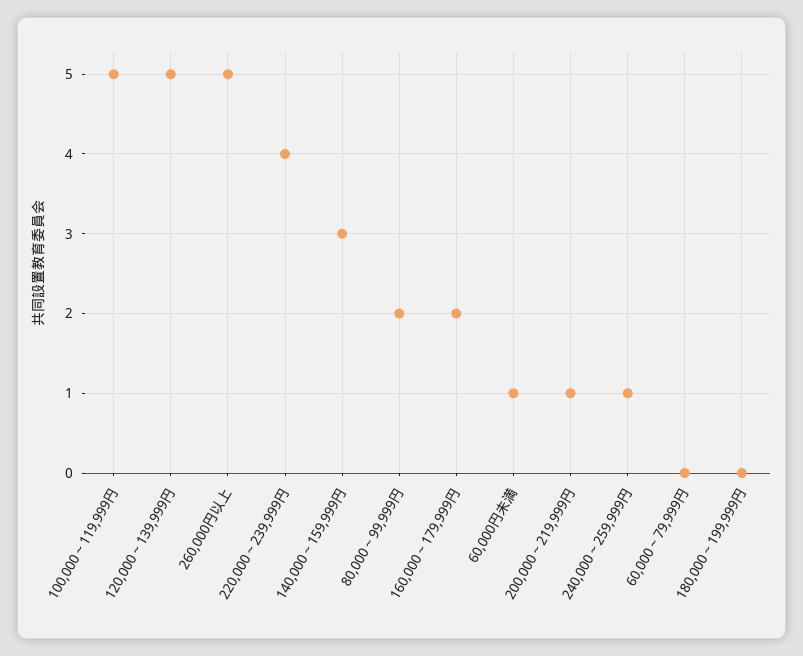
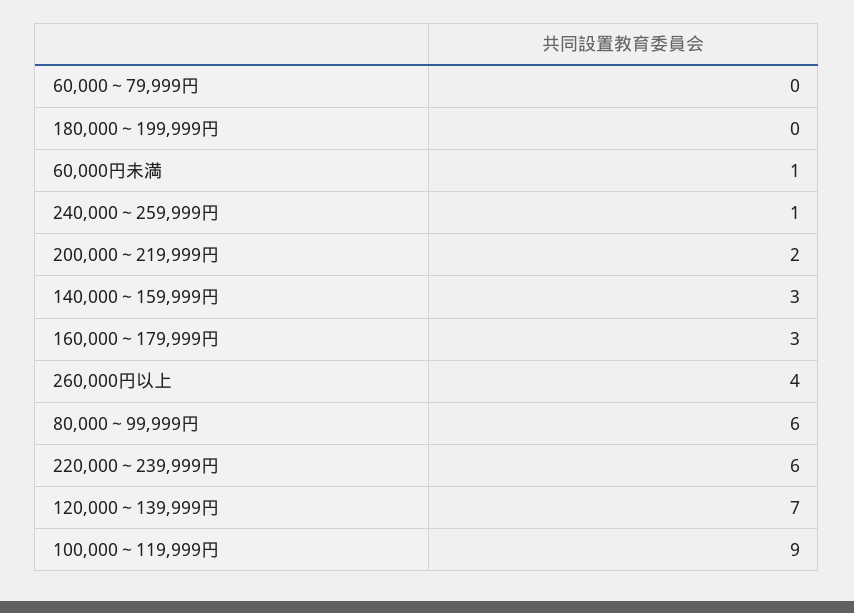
100,000～119,999円: 5 -> 9
120,000～139,999円: 5 -> 7
260,000円以上: 5 -> 4
220,000～239,999円: 4 -> 6
80,000～99,999円: 2 -> 6
160,000～179,999円: 2 -> 3
200,000～219,999円: 1 -> 2

